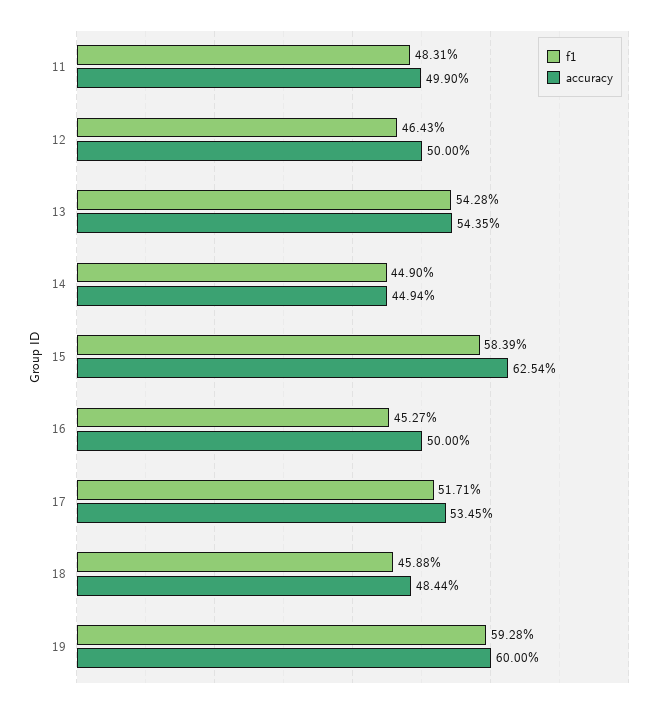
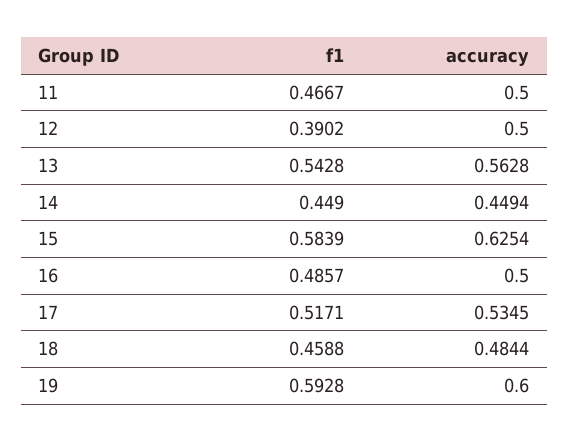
f1, 11: 0.4831 -> 0.4667
accuracy, 11: 0.499 -> 0.5
f1, 12: 0.4643 -> 0.3902
accuracy, 13: 0.5435 -> 0.5628
f1, 16: 0.4527 -> 0.4857

